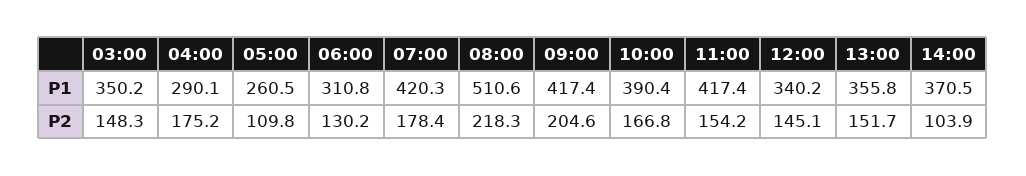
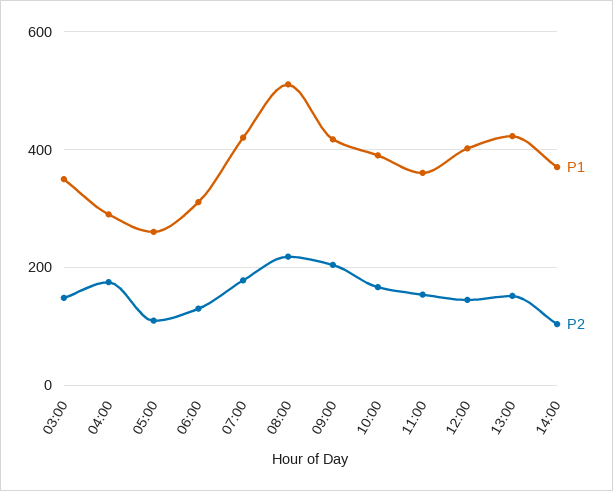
P1, 11:00: 417.4 -> 360
P1, 12:00: 340.2 -> 400
P1, 13:00: 355.8 -> 420

